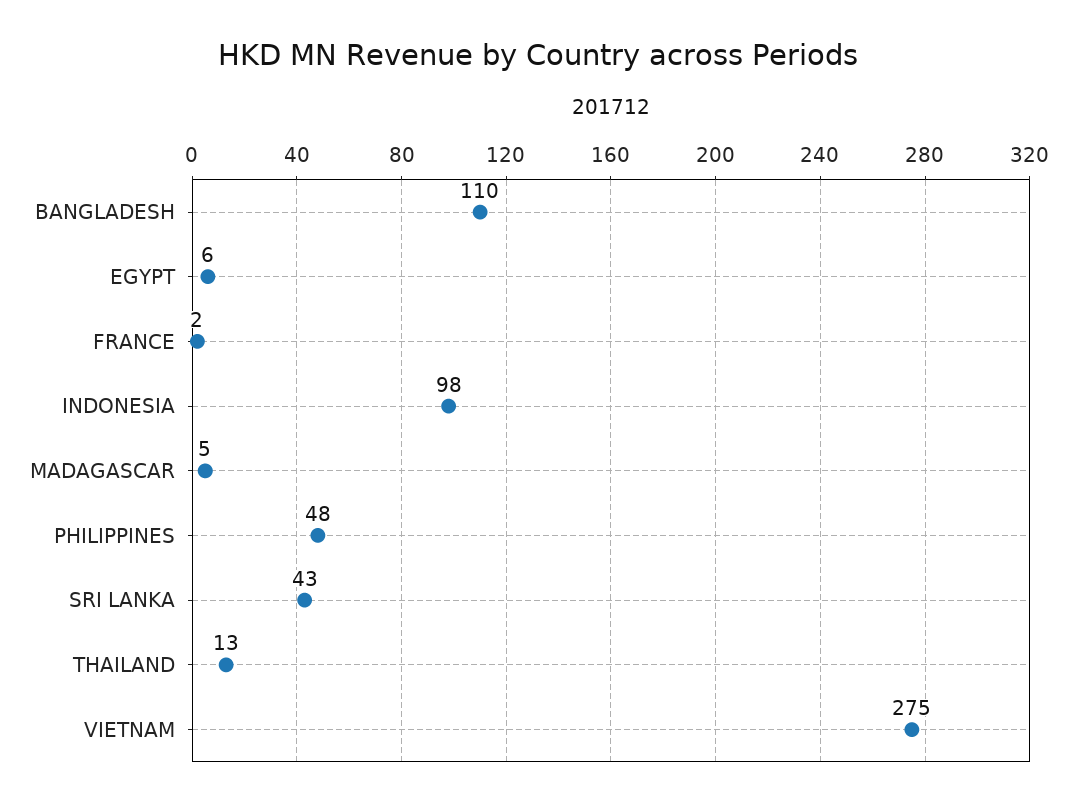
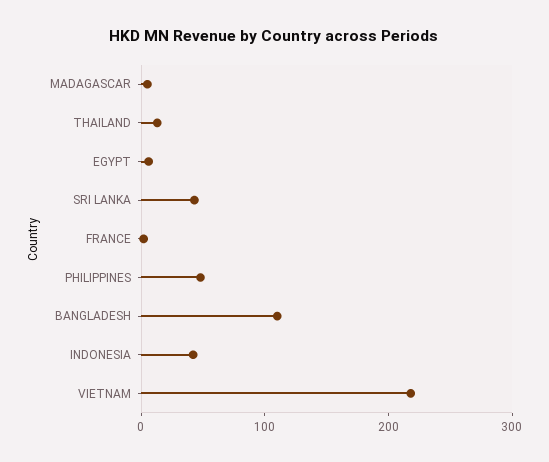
INDONESIA: 98 -> 40
VIETNAM: 275 -> 220

